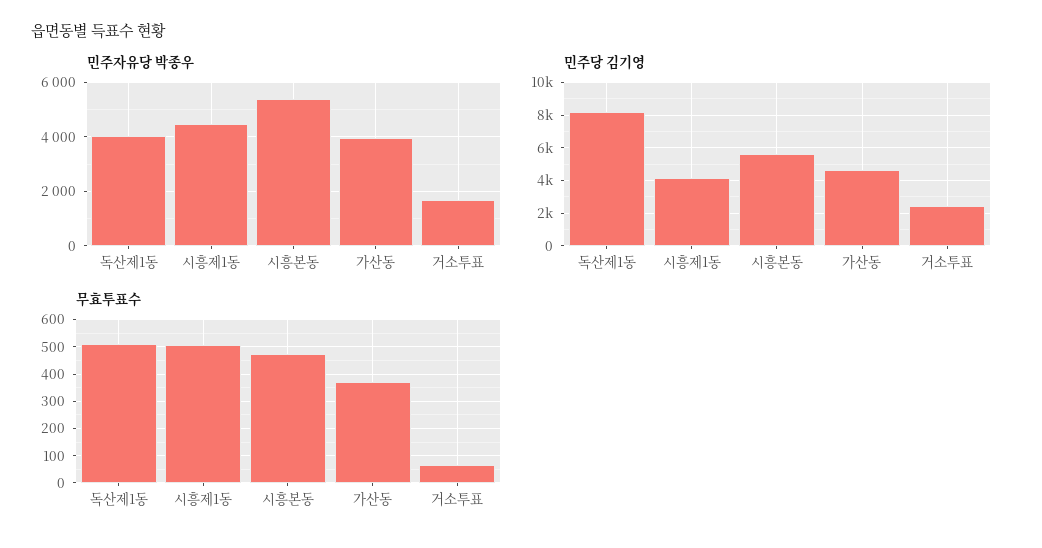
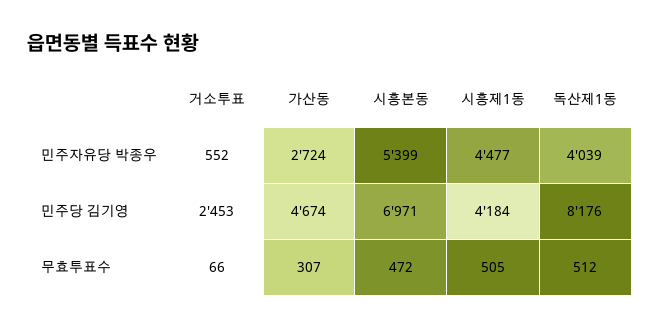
민주자유당 박종우, 가산동: 4000 -> 2724
민주자유당 박종우, 거소투표: 1750 -> 552
민주당 김기영, 시흥본동: 5500 -> 6971
무효투표수, 가산동: 375 -> 307

